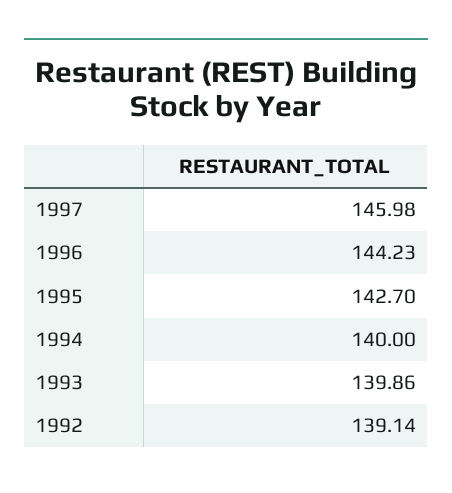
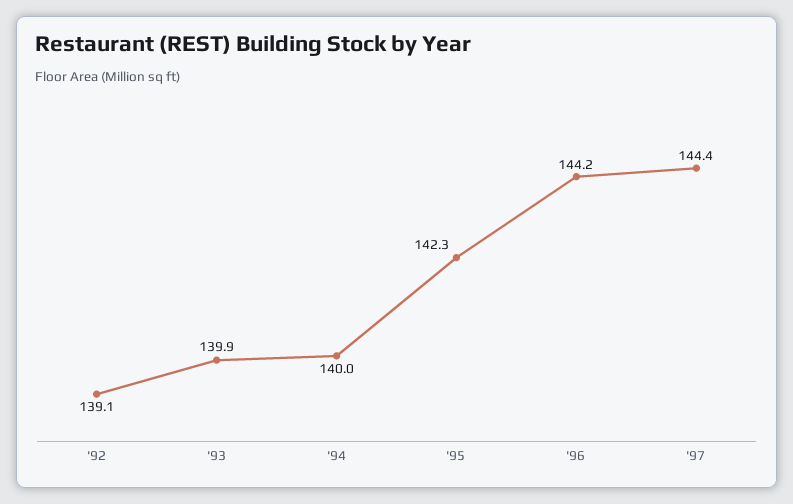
1997: 145.98 -> 144.4
1995: 142.7 -> 142.3

